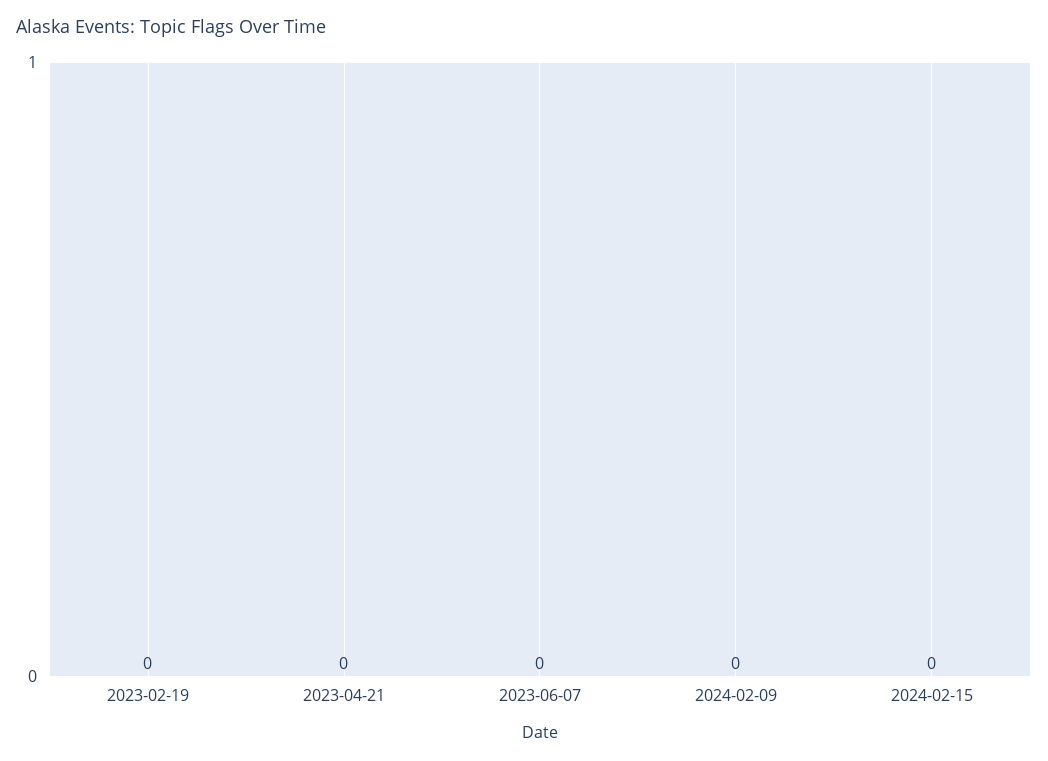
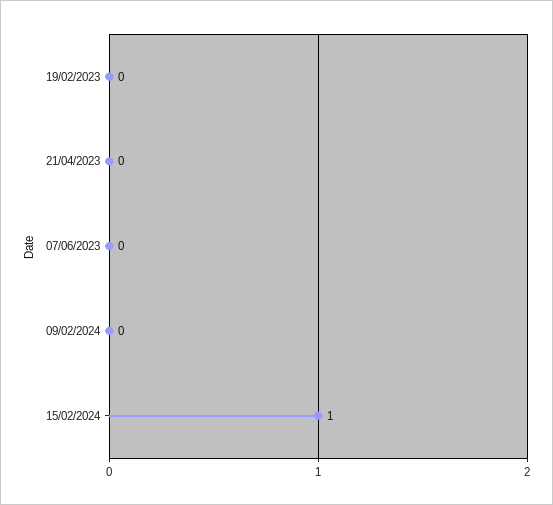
2024-02-15: 0 -> 1

